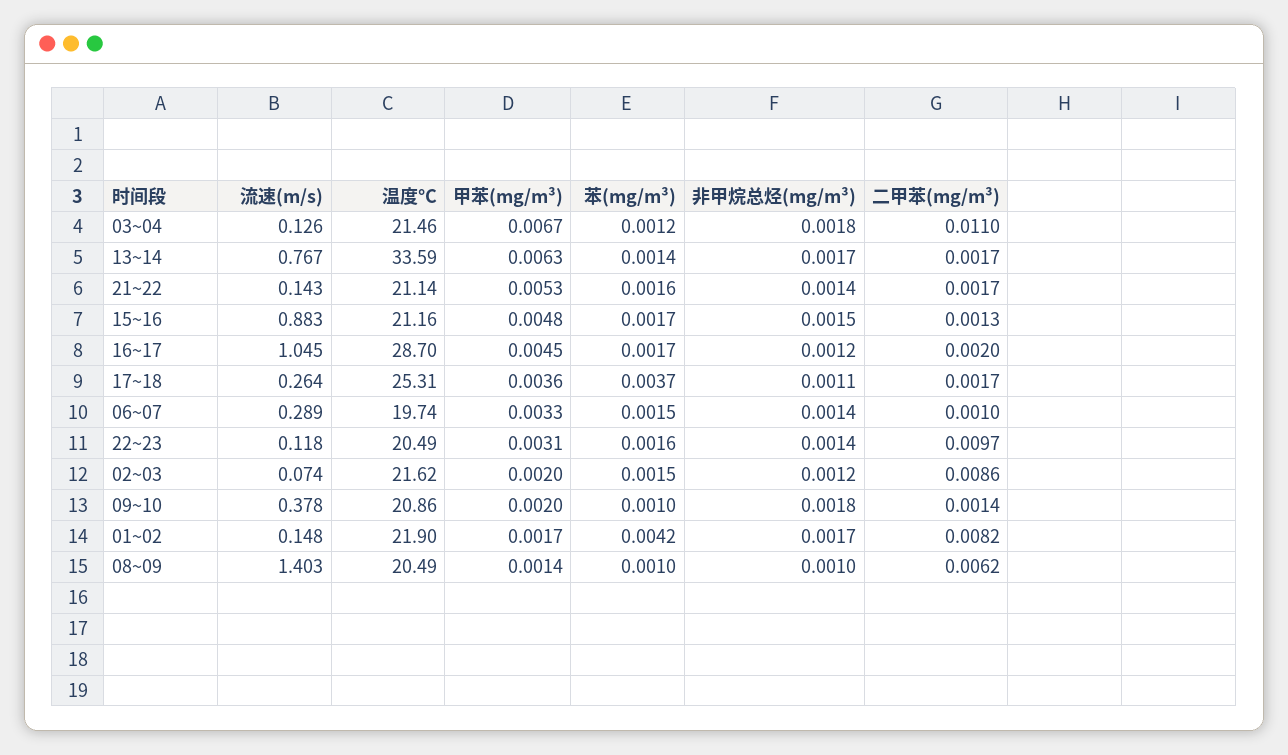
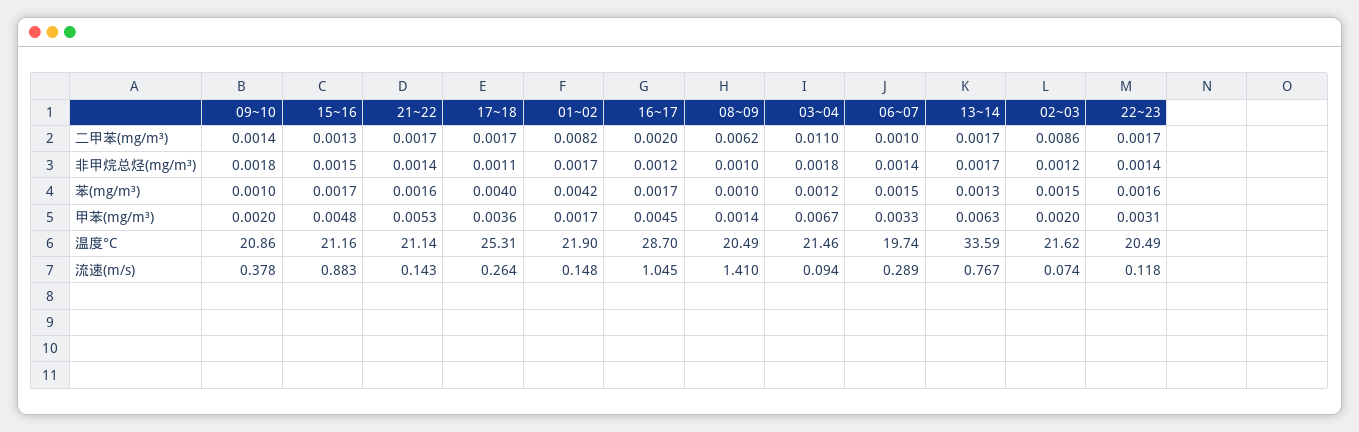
流速(m/s), 03~04: 0.126 -> 0.094
苯(mg/m³), 13~14: 0.0014 -> 0.0013
苯(mg/m³), 17~18: 0.0037 -> 0.004
二甲苯(mg/m³), 22~23: 0.0097 -> 0.0017
流速(m/s), 08~09: 1.403 -> 1.41

